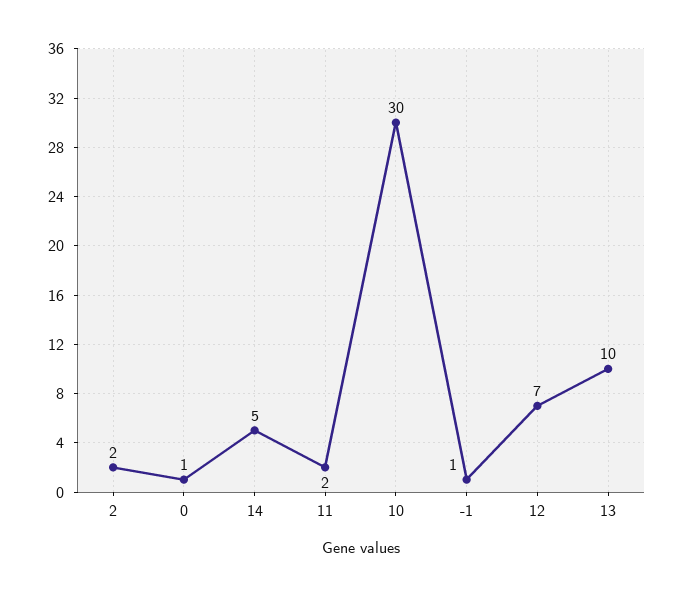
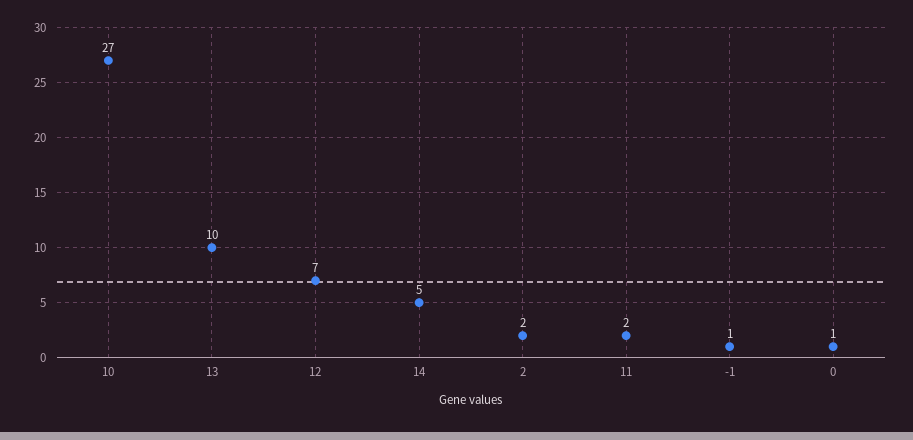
10: 30 -> 27

